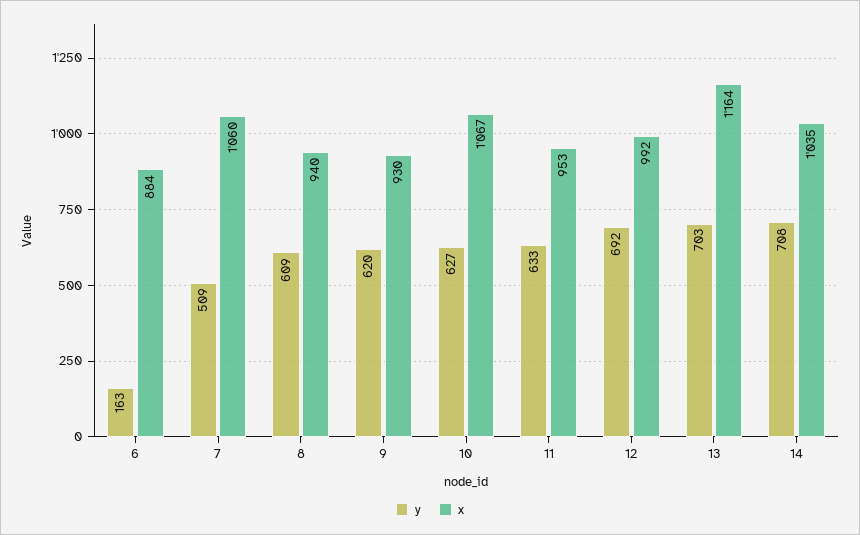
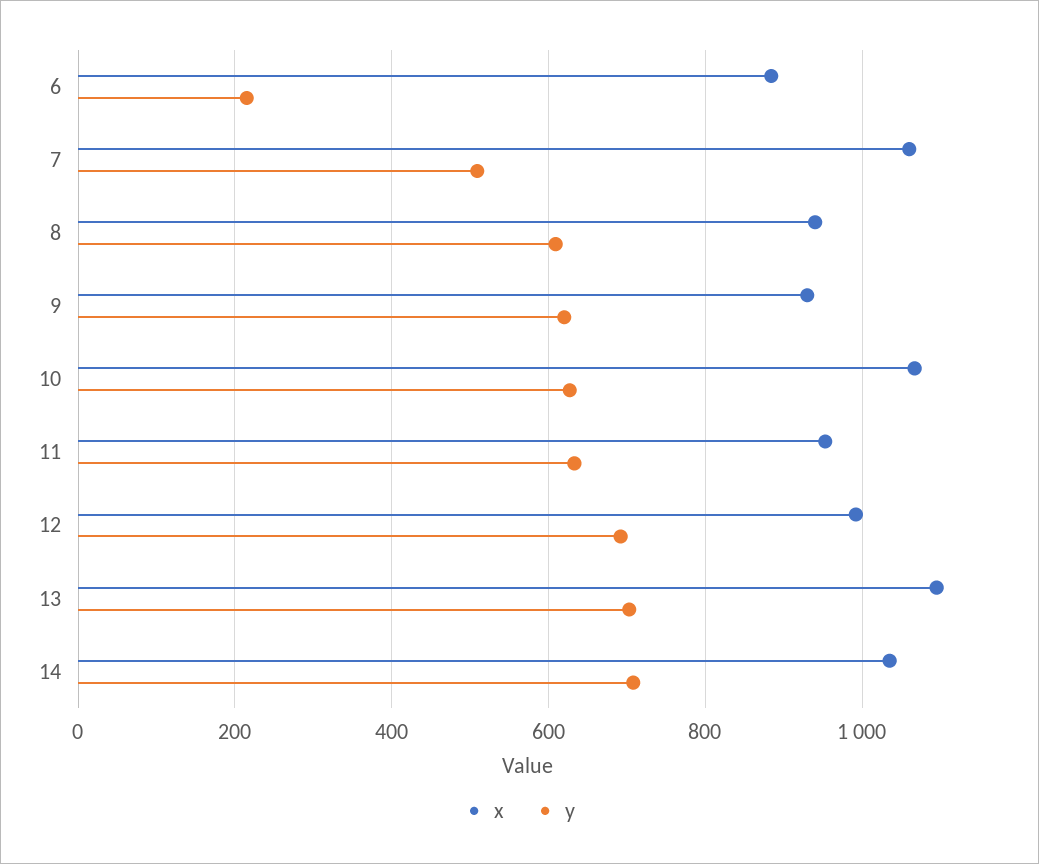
y, 6: 163 -> 220
x, 13: 1164 -> 1100

